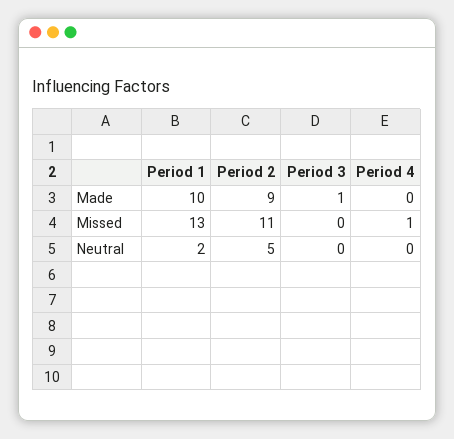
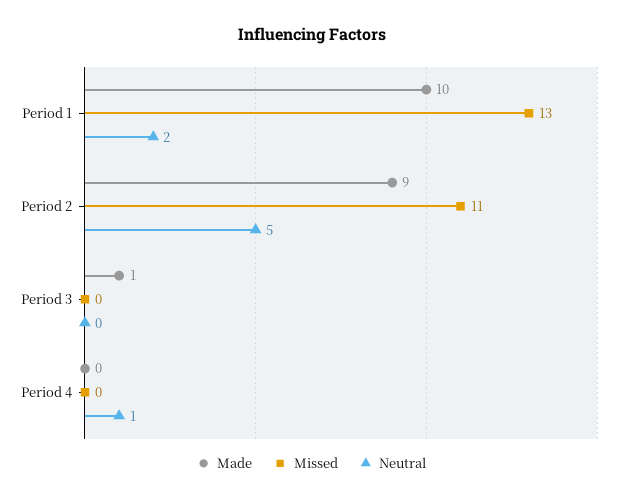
Missed, Period 4: 1 -> 0
Neutral, Period 4: 0 -> 1

